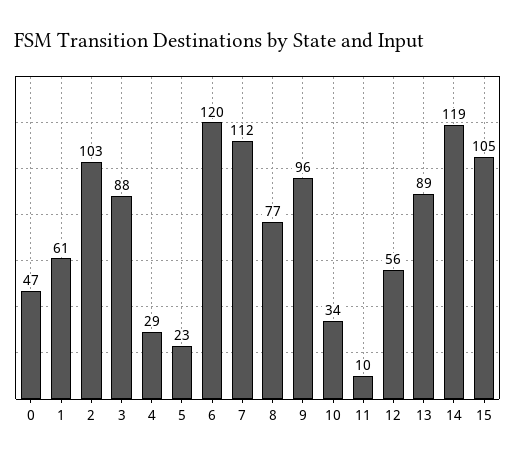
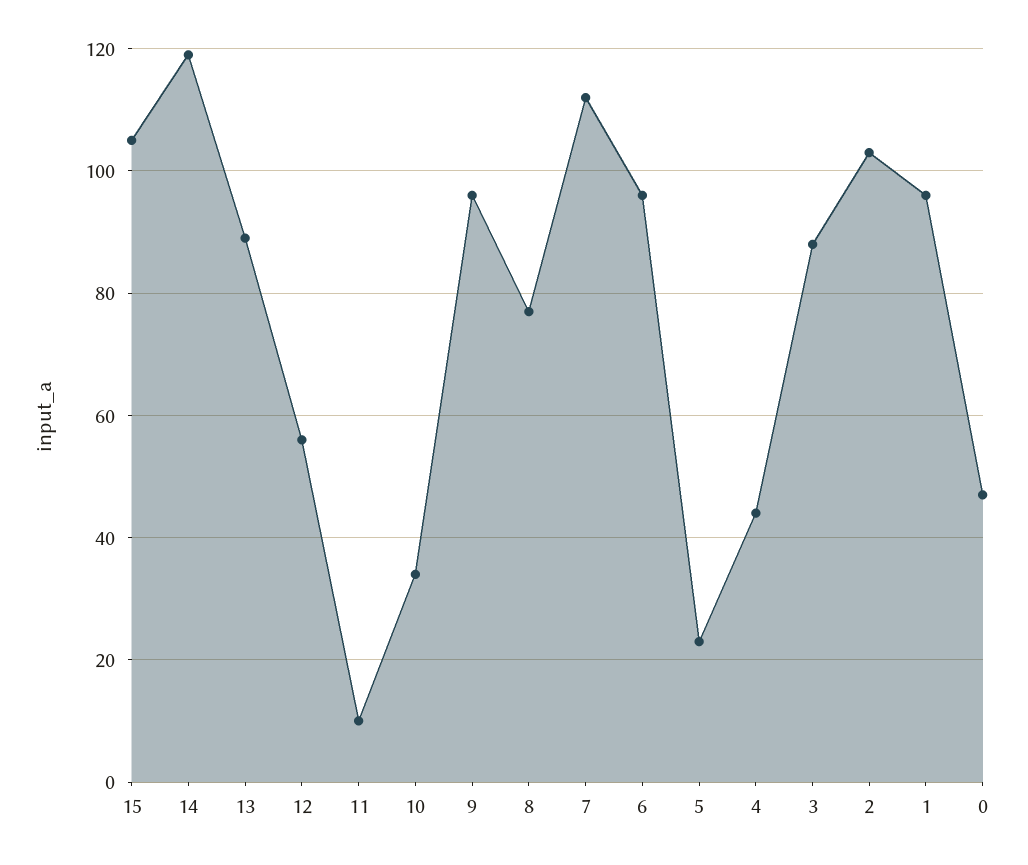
1: 61 -> 95
4: 29 -> 45
6: 120 -> 95

